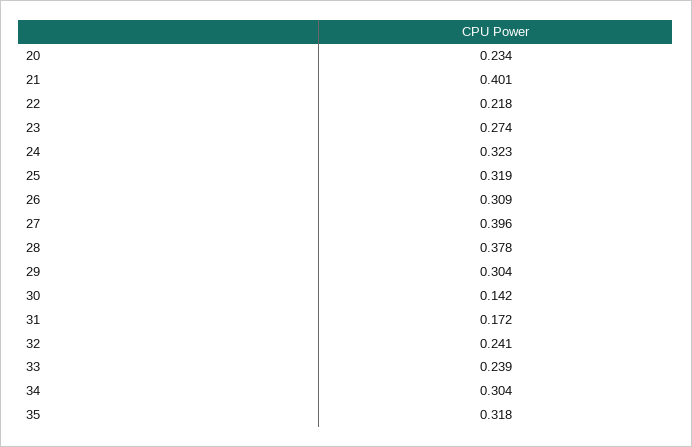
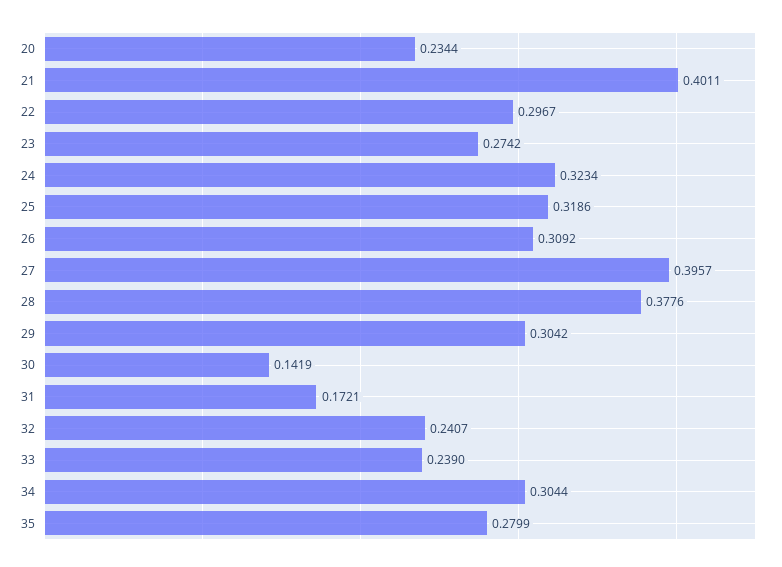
22: 0.218 -> 0.2967
35: 0.318 -> 0.2799

